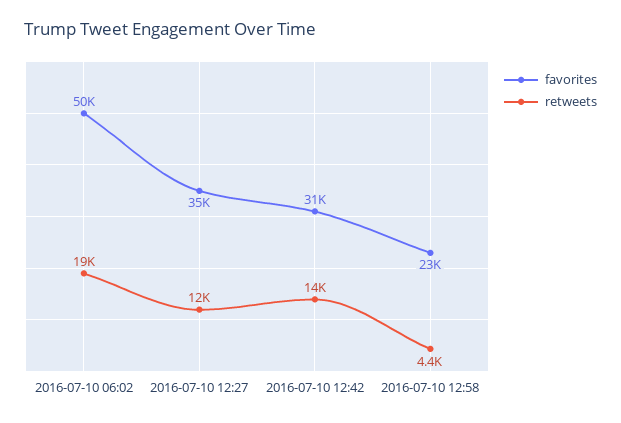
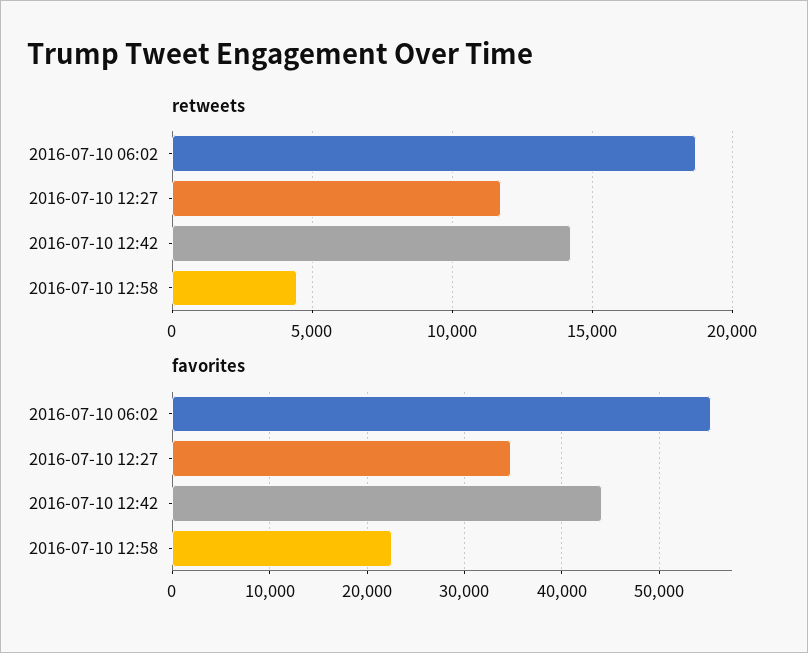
favorites, 2016-07-10 06:02: 50000 -> 55000
favorites, 2016-07-10 12:42: 31000 -> 44000

